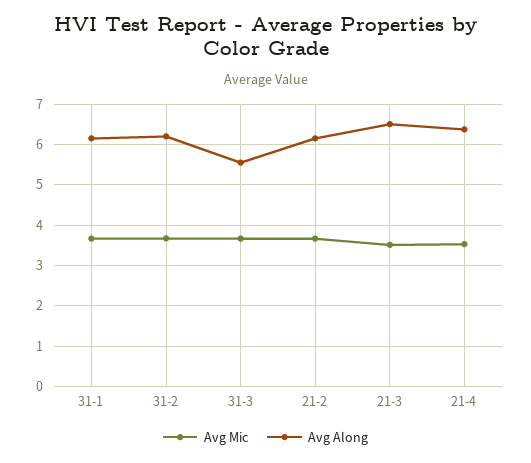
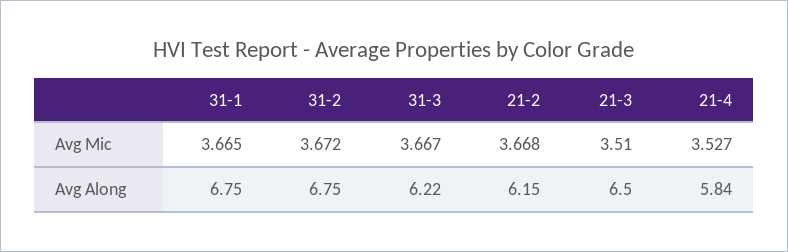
Avg Along, 31-1: 6.2 -> 6.75
Avg Along, 31-2: 6.2 -> 6.75
Avg Along, 31-3: 5.6 -> 6.22
Avg Along, 21-4: 6.4 -> 5.84

